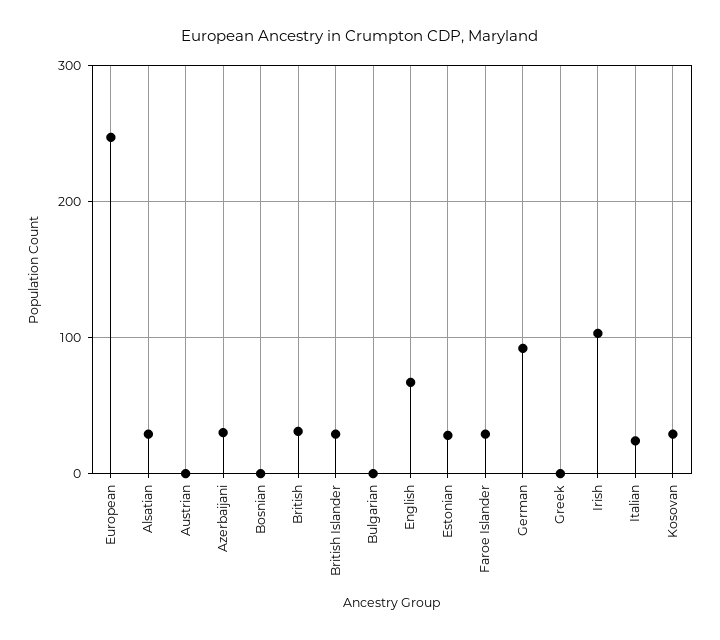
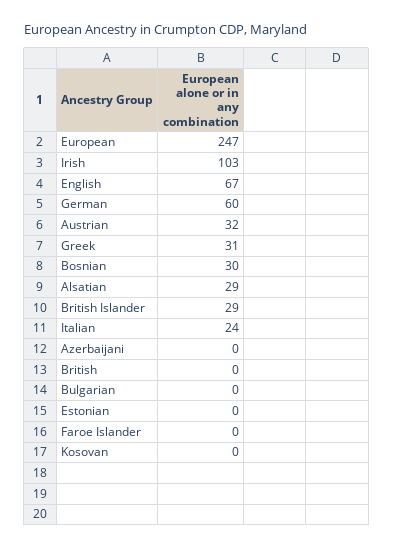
Austrian: 0 -> 32
Azerbaijani: 30 -> 0
Bosnian: 0 -> 30
British: 30 -> 0
Estonian: 30 -> 0
Faroe Islander: 30 -> 0
German: 90 -> 60
Greek: 0 -> 31
Kosovan: 30 -> 0

